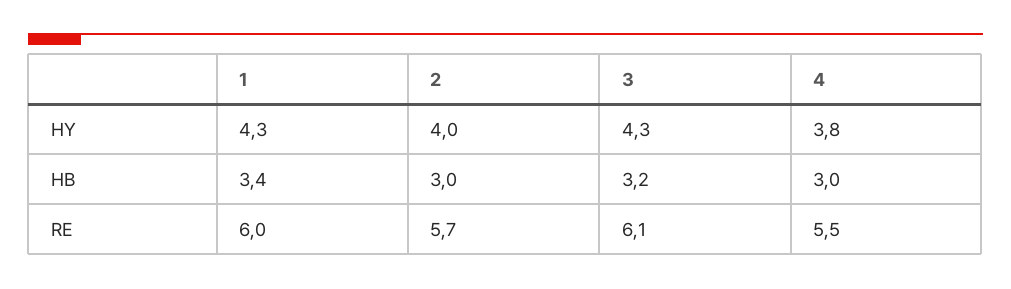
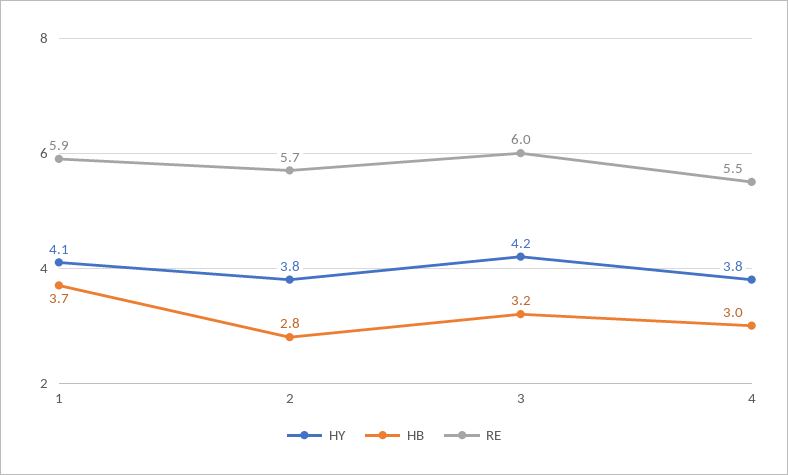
HY, 1: 4.3 -> 4.1
HY, 2: 4 -> 3.8
HY, 3: 4.3 -> 4.2
HB, 1: 3.4 -> 3.7
HB, 2: 3 -> 2.8
RE, 1: 6 -> 5.9
RE, 3: 6.1 -> 6

